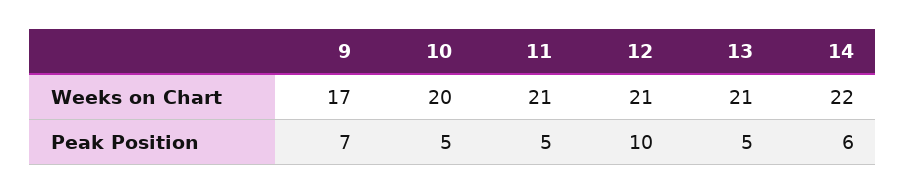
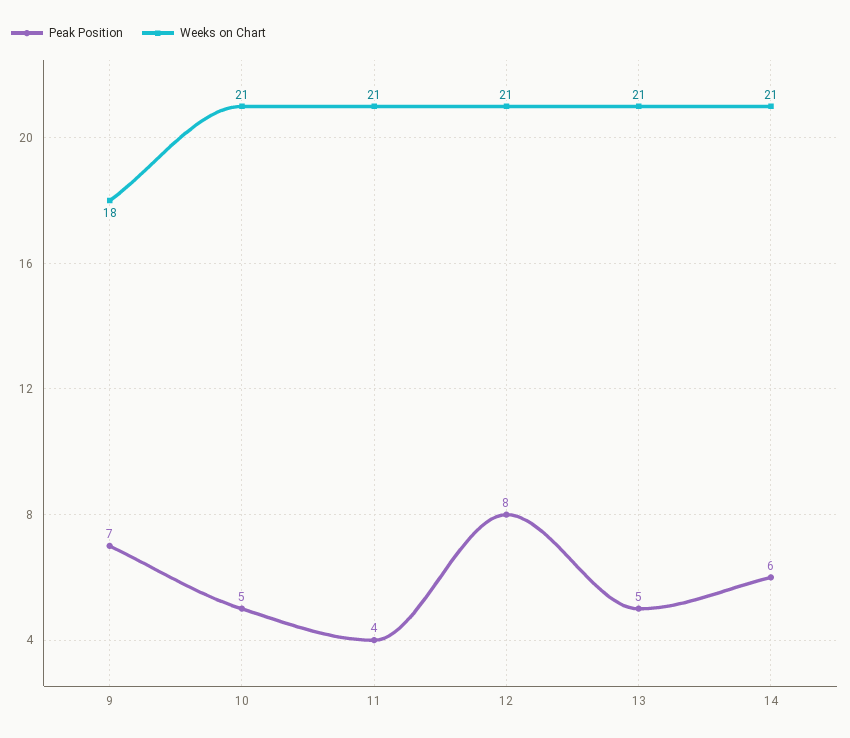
Weeks on Chart, 9: 17 -> 18
Weeks on Chart, 10: 20 -> 21
Weeks on Chart, 14: 22 -> 21
Peak Position, 11: 5 -> 4
Peak Position, 12: 10 -> 8

